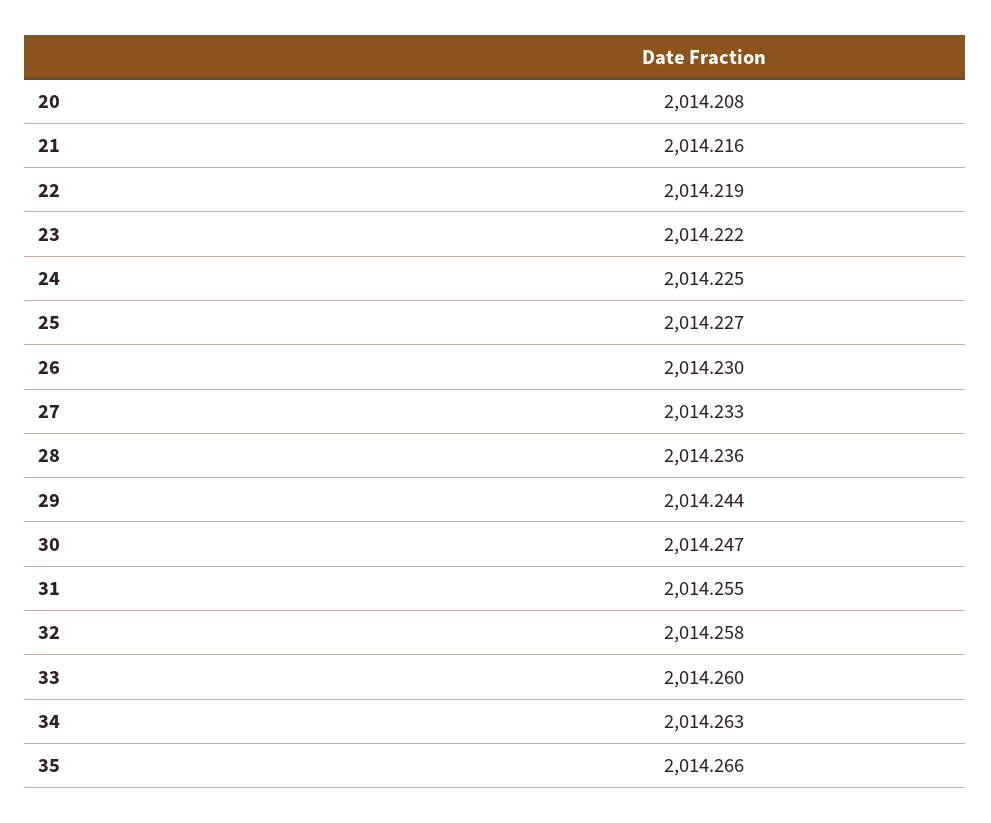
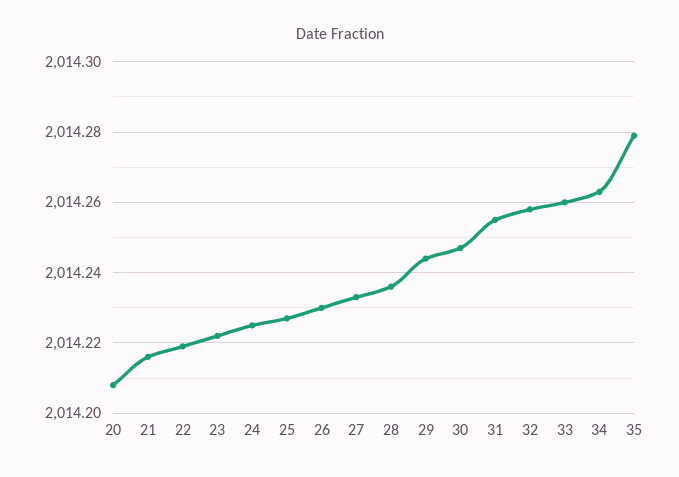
35: 2014.266 -> 2014.28

